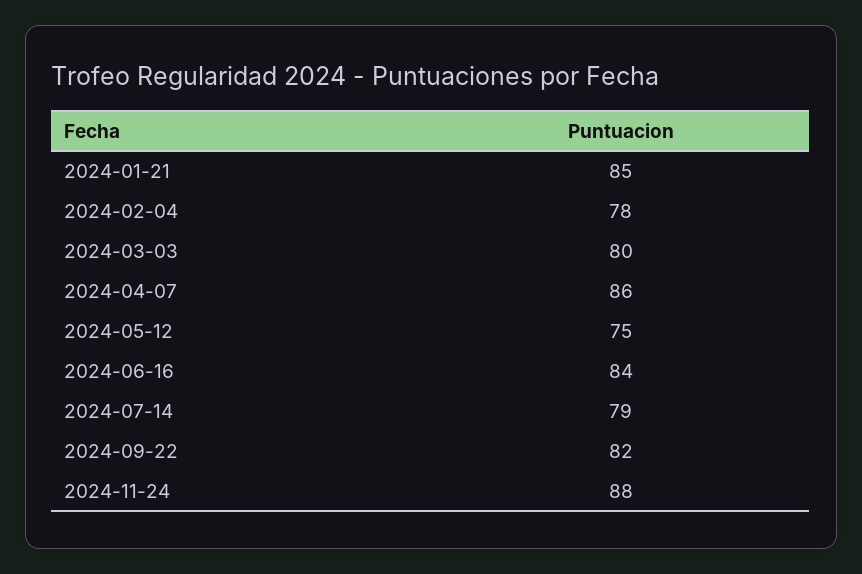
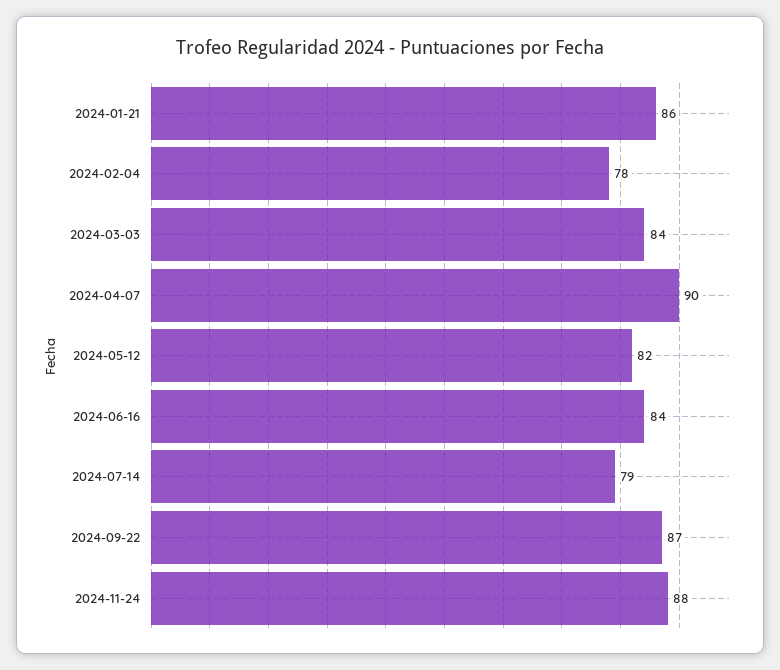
2024-01-21: 85 -> 86
2024-03-03: 80 -> 84
2024-04-07: 86 -> 90
2024-05-12: 75 -> 82
2024-09-22: 82 -> 87

